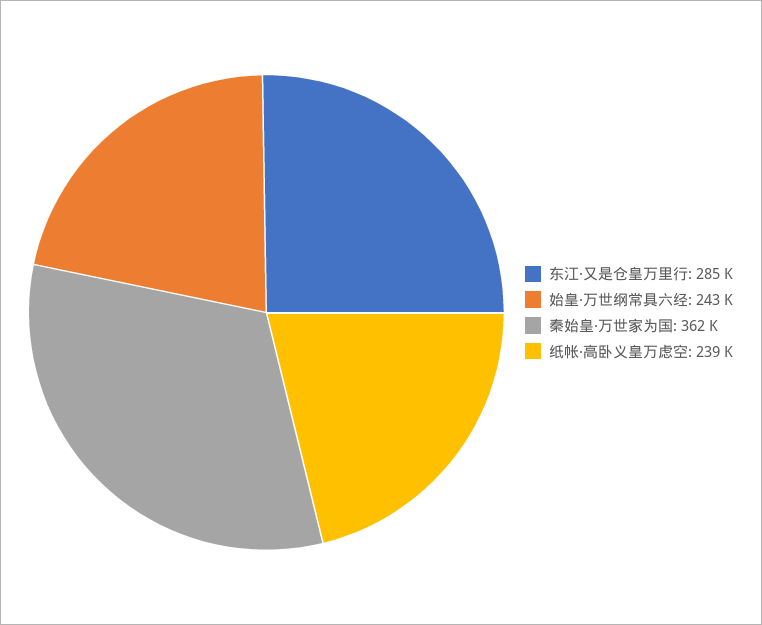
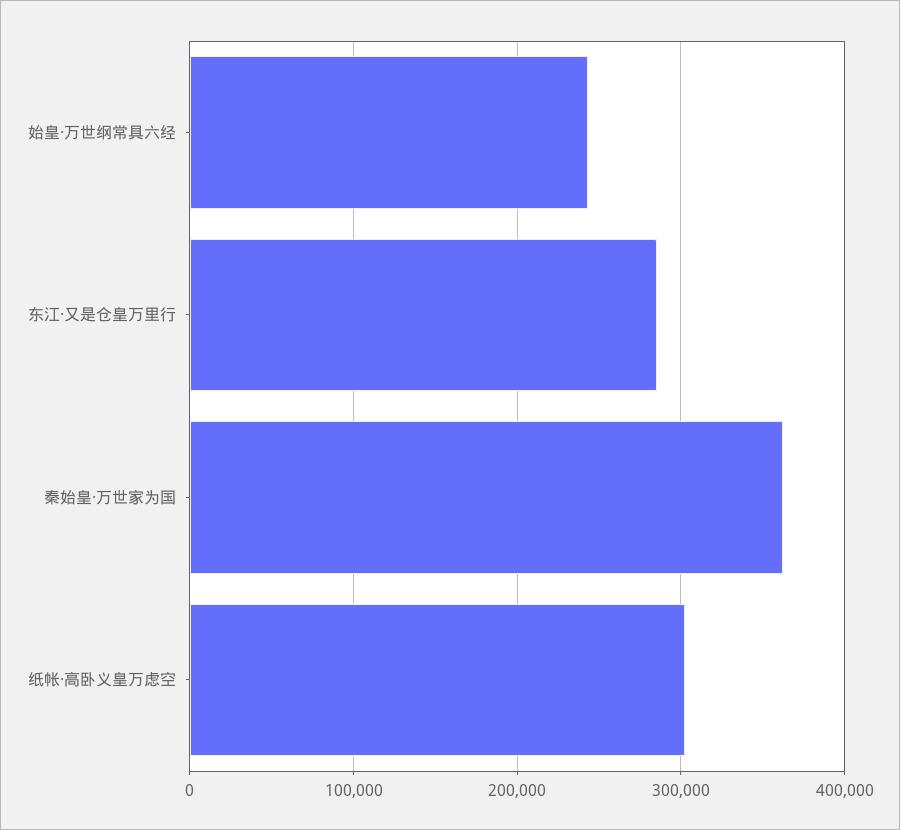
纸帐·高卧义皇万虑空: 239000 -> 300000

